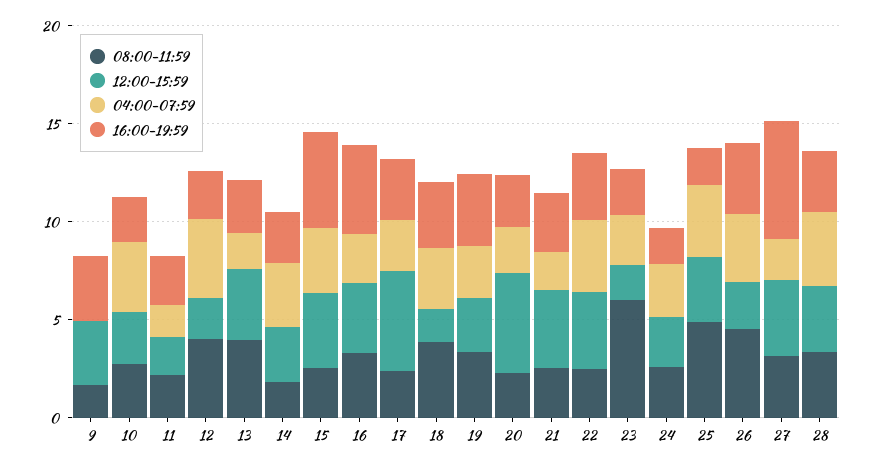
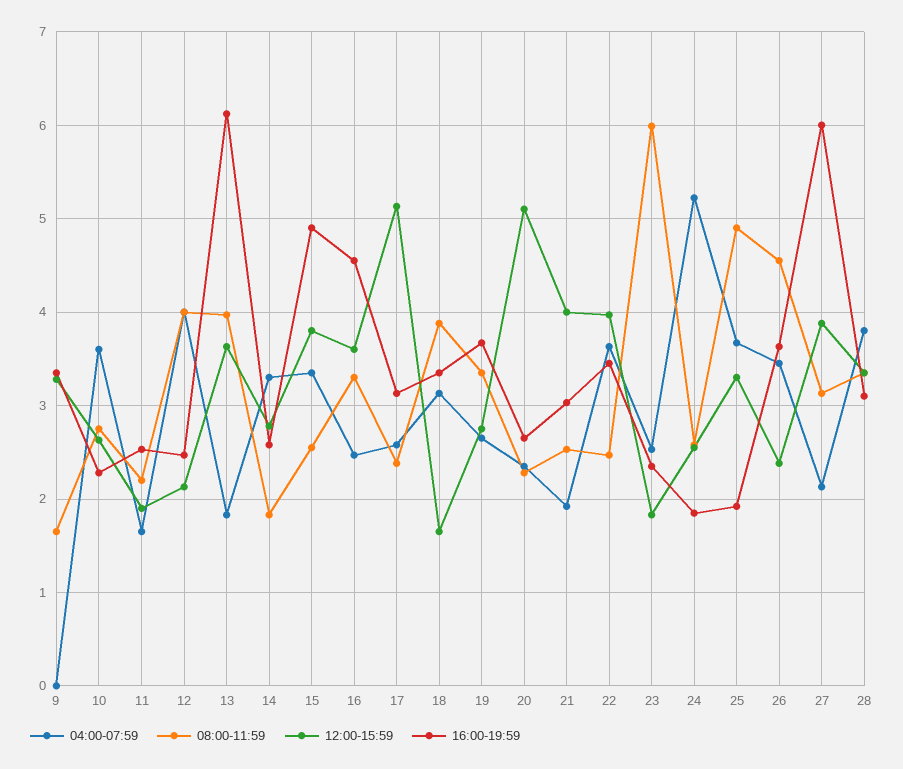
16:00-19:59, 13: 3 -> 6.1
04:00-07:59, 24: 3 -> 5.2

